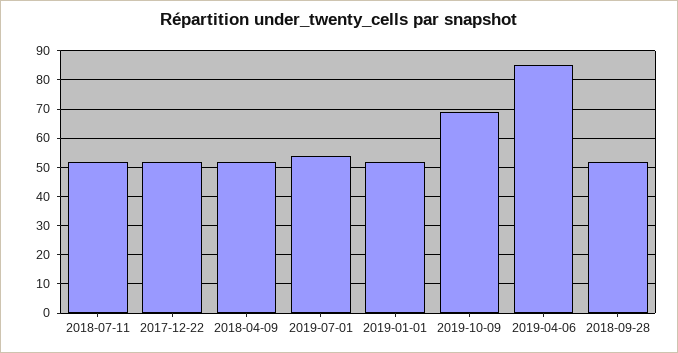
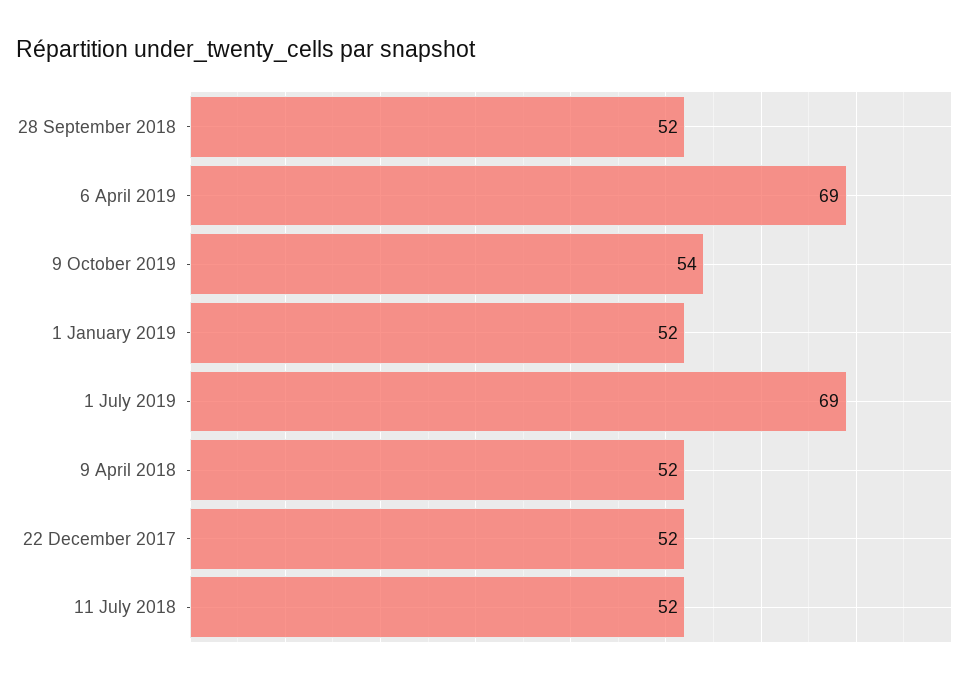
2019-07-01: 55 -> 69
2019-10-09: 70 -> 54
2019-04-06: 85 -> 69

